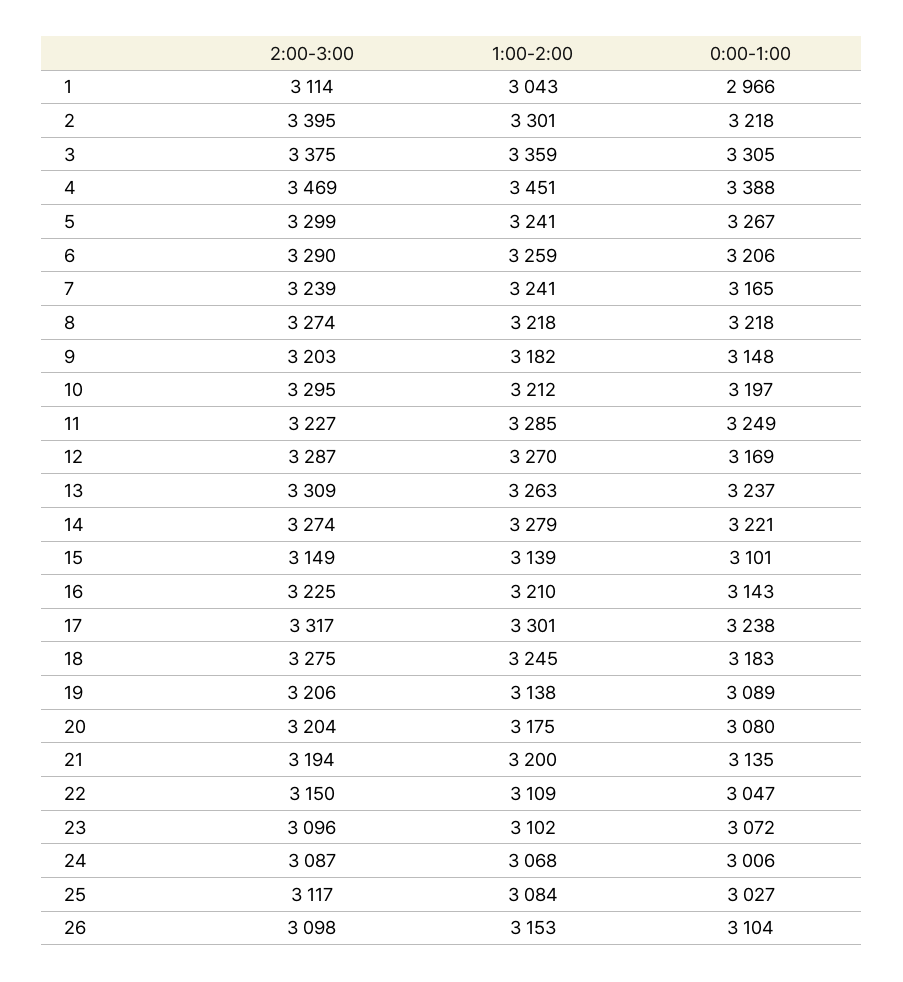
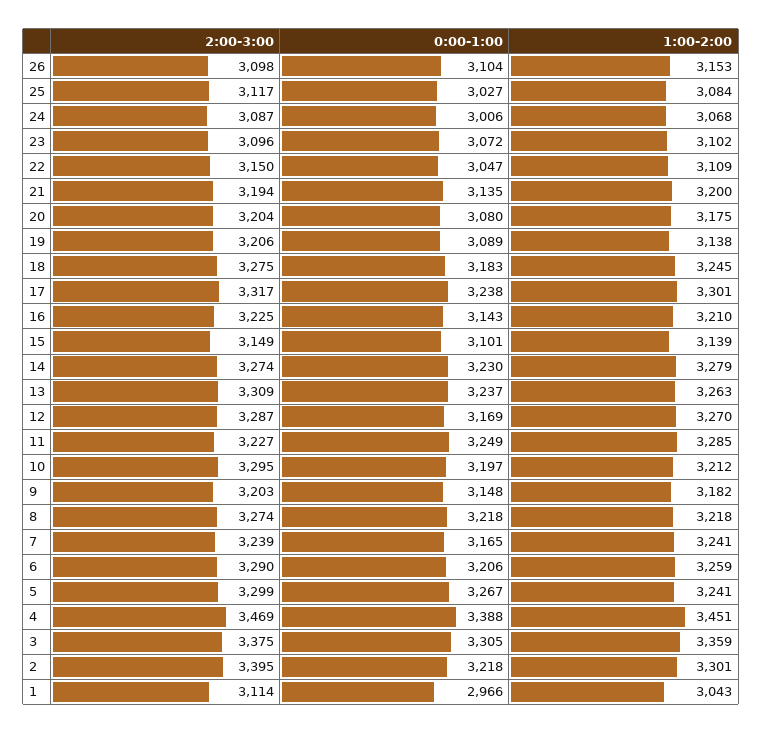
0:00-1:00, 14: 3221 -> 3230

